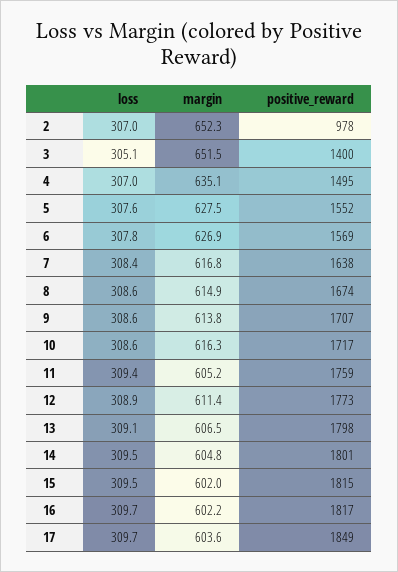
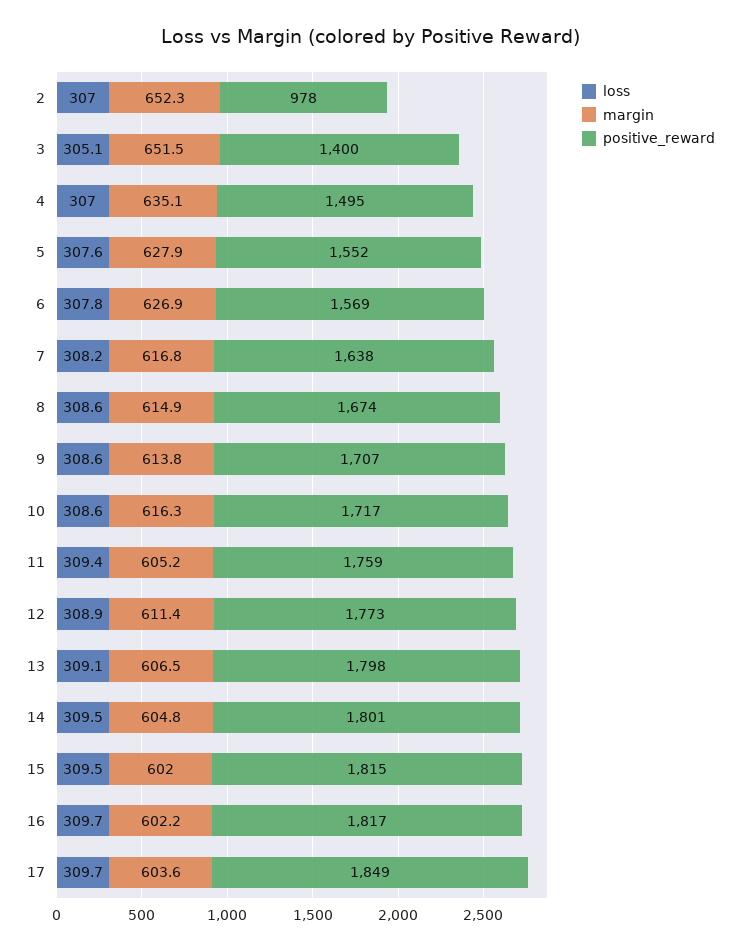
margin, 5: 627.5 -> 627.9
loss, 7: 308.4 -> 308.2

